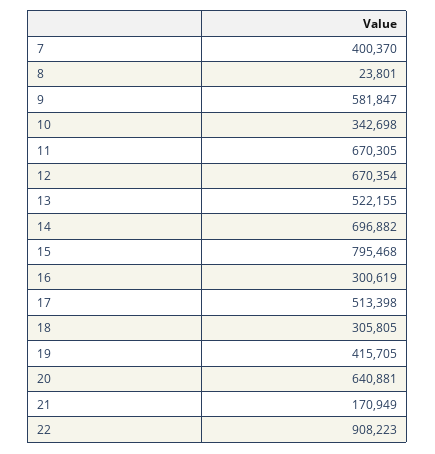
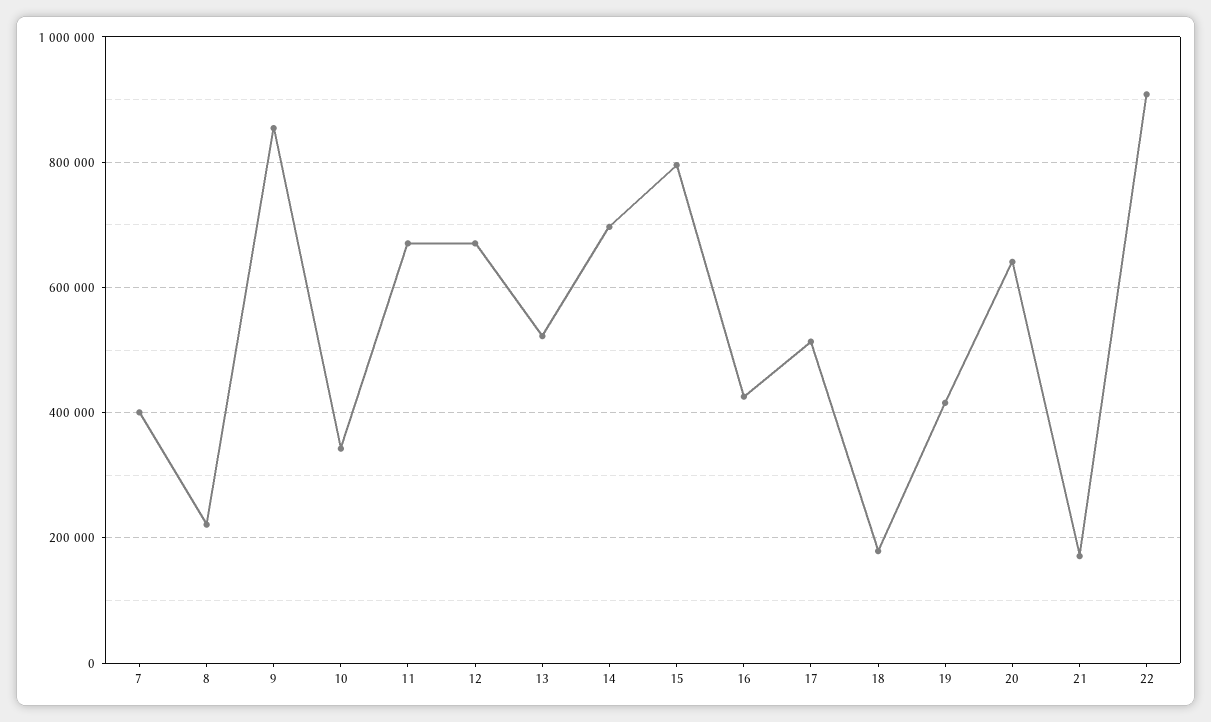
8: 23801 -> 220000
9: 581847 -> 860000
16: 300619 -> 420000
18: 305805 -> 180000

